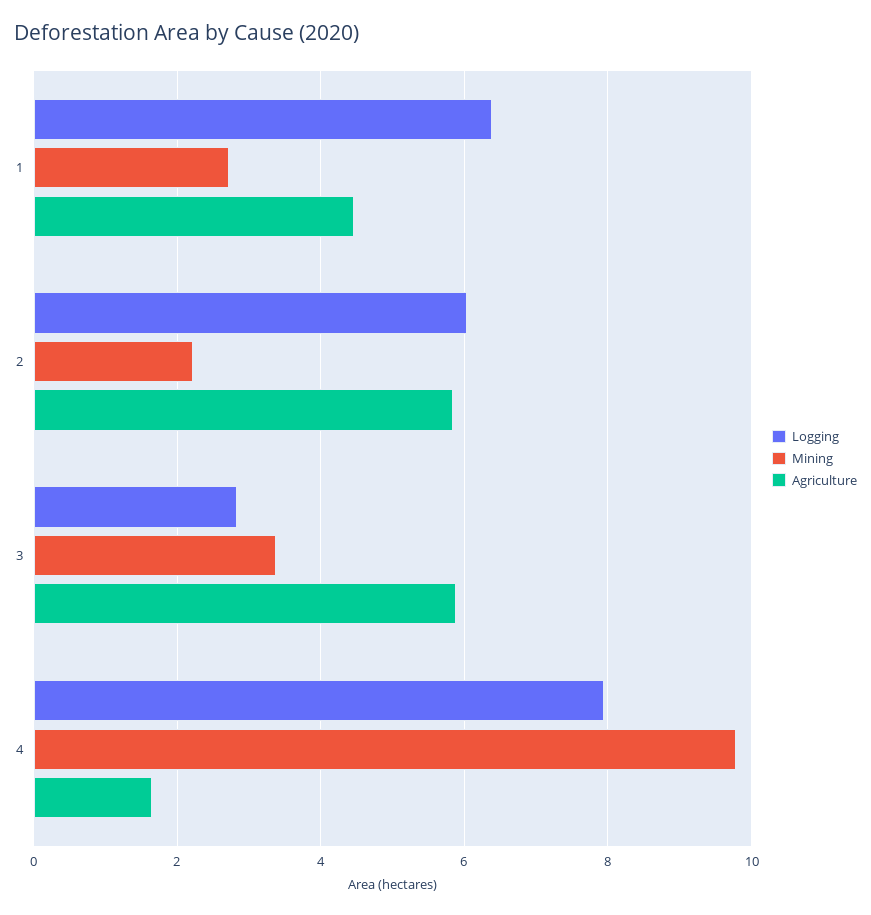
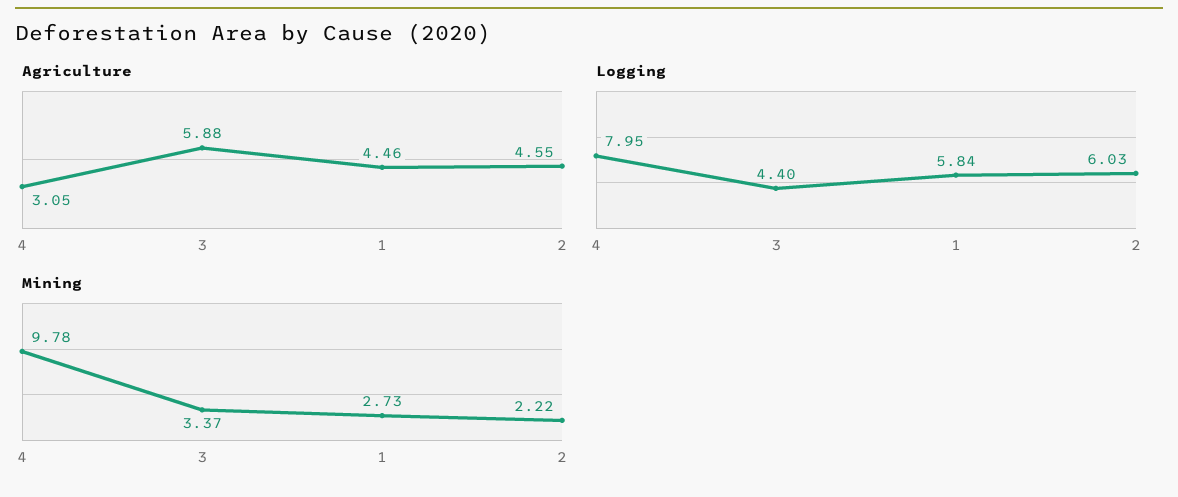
Logging, 1: 6.4 -> 5.84
Agriculture, 2: 5.8 -> 4.55
Logging, 3: 2.8 -> 4.4
Agriculture, 4: 1.6 -> 3.05

